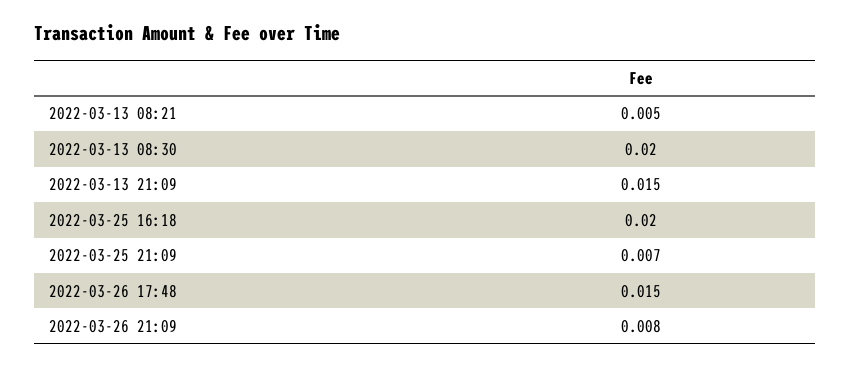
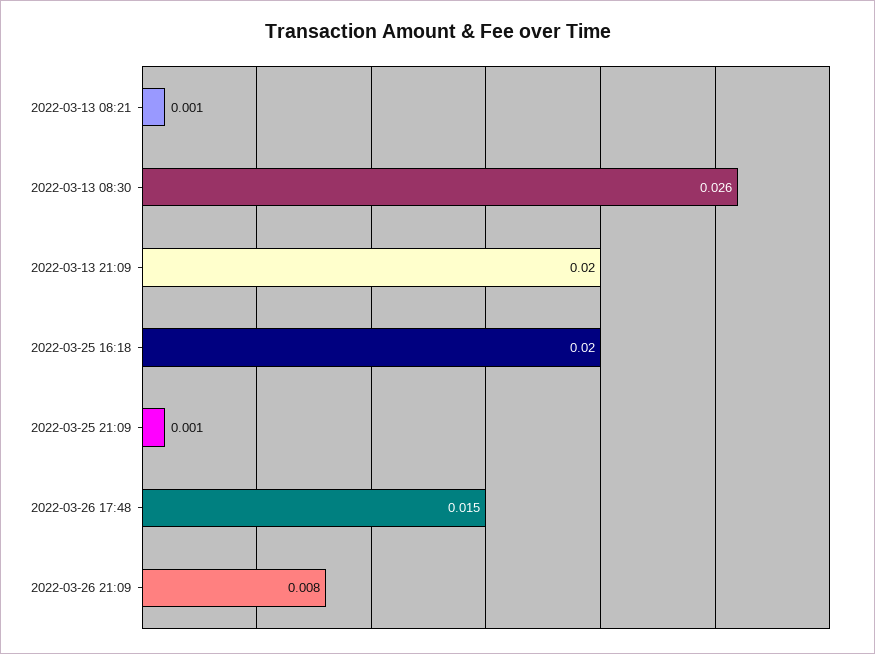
2022-03-13 08:21: 0.005 -> 0.001
2022-03-13 08:30: 0.02 -> 0.026
2022-03-13 21:09: 0.015 -> 0.02
2022-03-25 21:09: 0.007 -> 0.001

